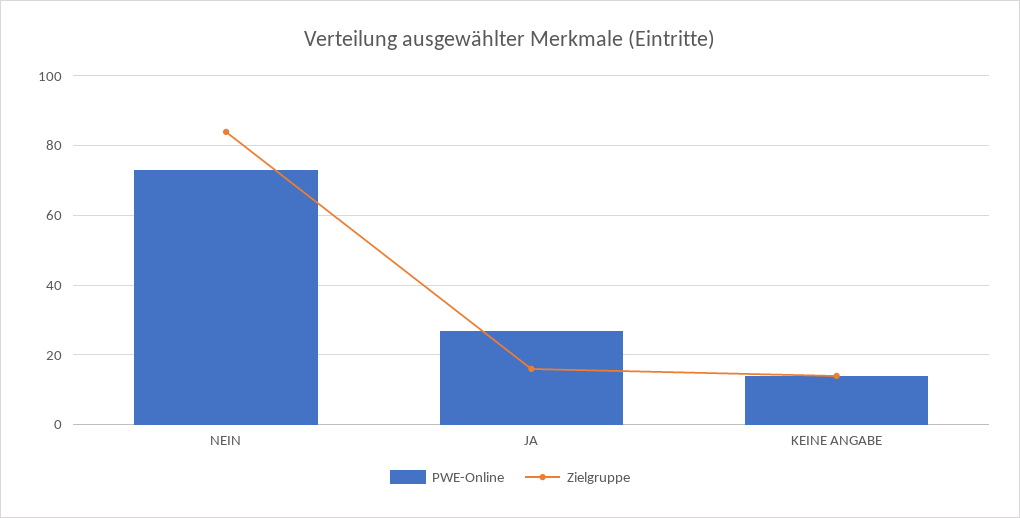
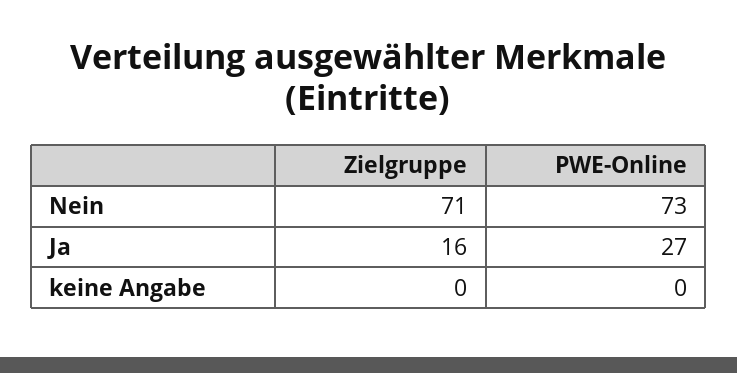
Zielgruppe, NEIN: 85 -> 71
PWE-Online, KEINE ANGABE: 15 -> 0
Zielgruppe, KEINE ANGABE: 15 -> 0

